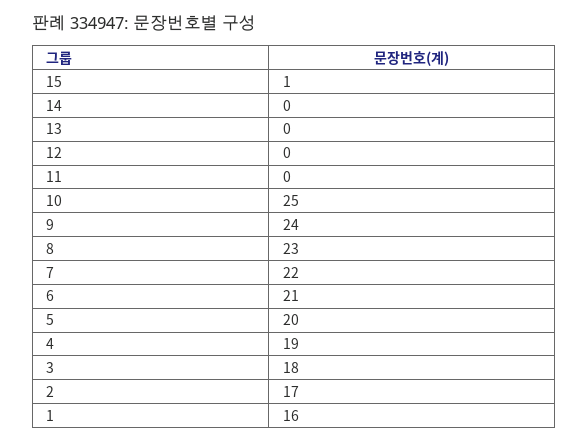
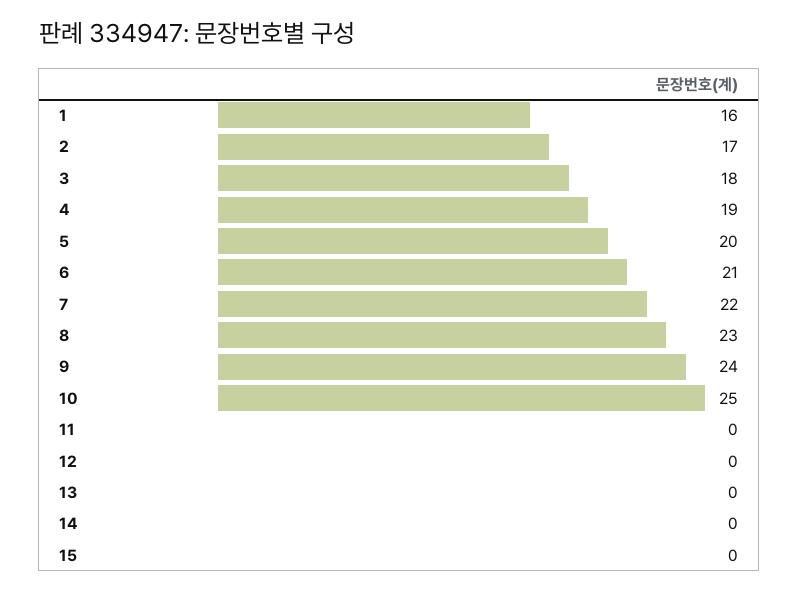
15: 1 -> 0

